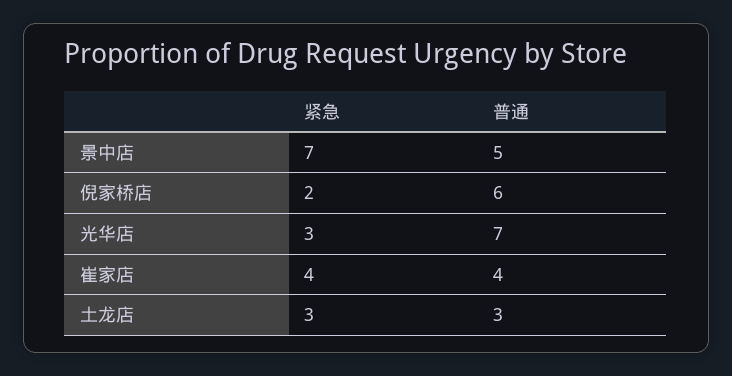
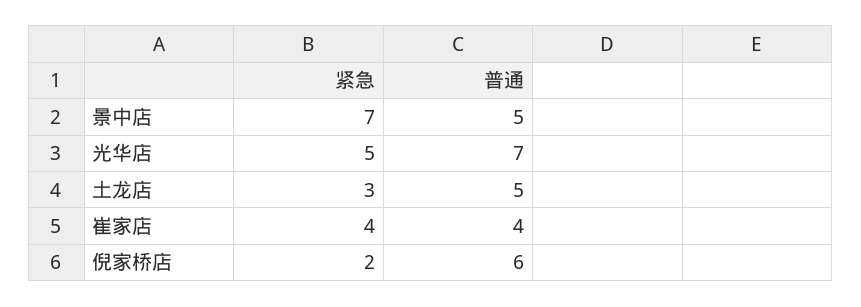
紧急, 光华店: 3 -> 5
普通, 土龙店: 3 -> 5

